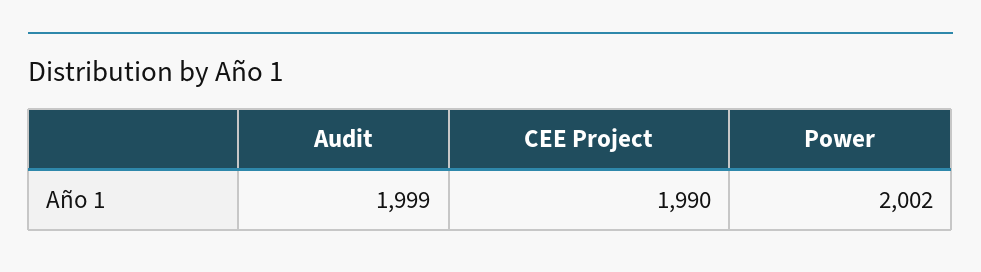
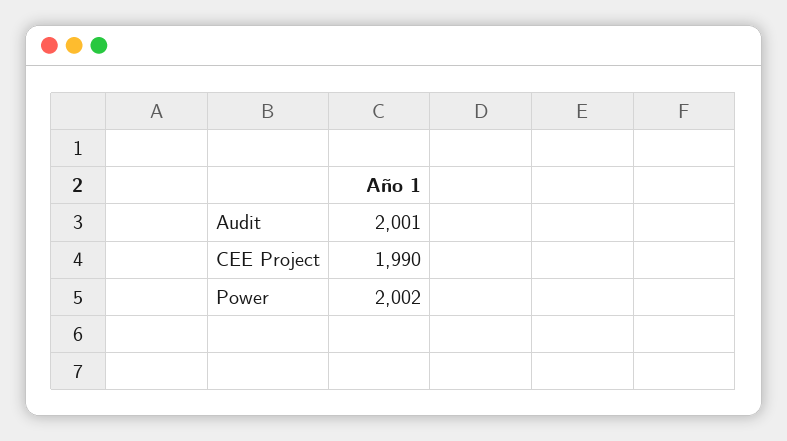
Audit: 1999 -> 2001

